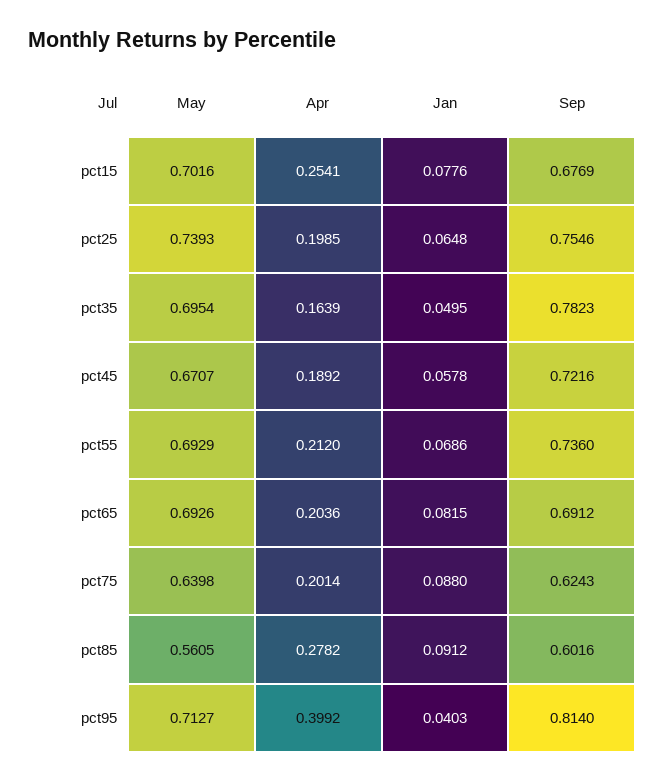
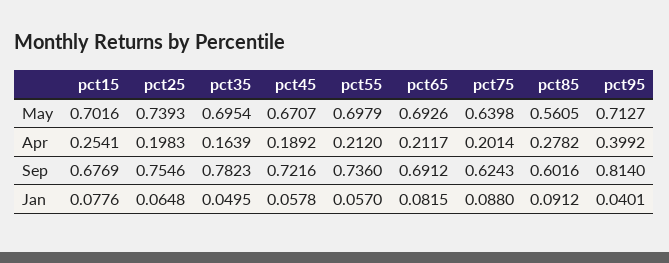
Apr, pct25: 0.1985 -> 0.1983
May, pct55: 0.6929 -> 0.6979
Jan, pct55: 0.0686 -> 0.057
Apr, pct65: 0.2036 -> 0.2117
Jan, pct95: 0.0403 -> 0.0401

